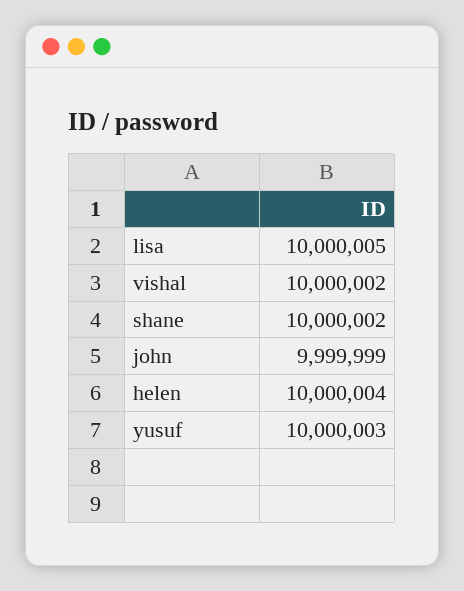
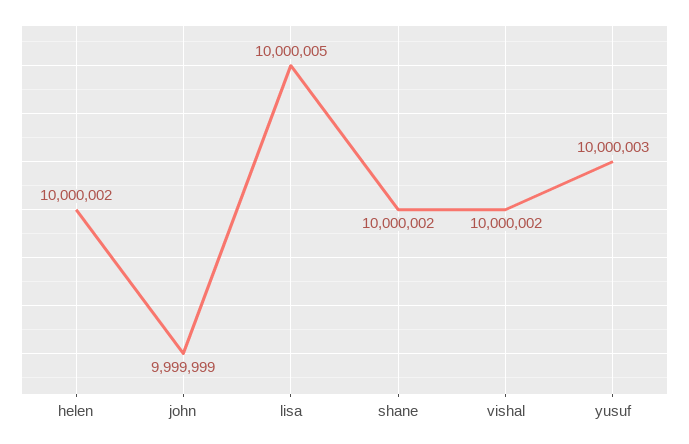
helen: 10000004 -> 10000002

